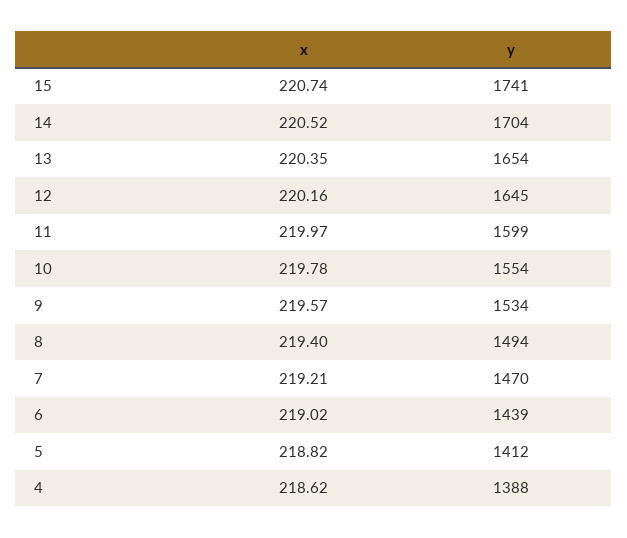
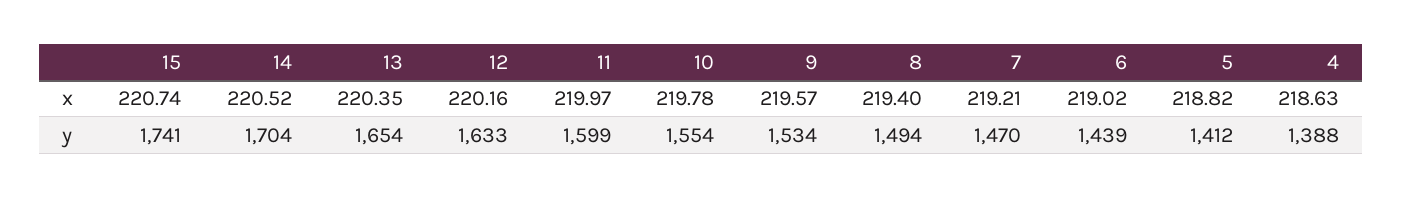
y, 12: 1645 -> 1633
x, 4: 218.62 -> 218.63

